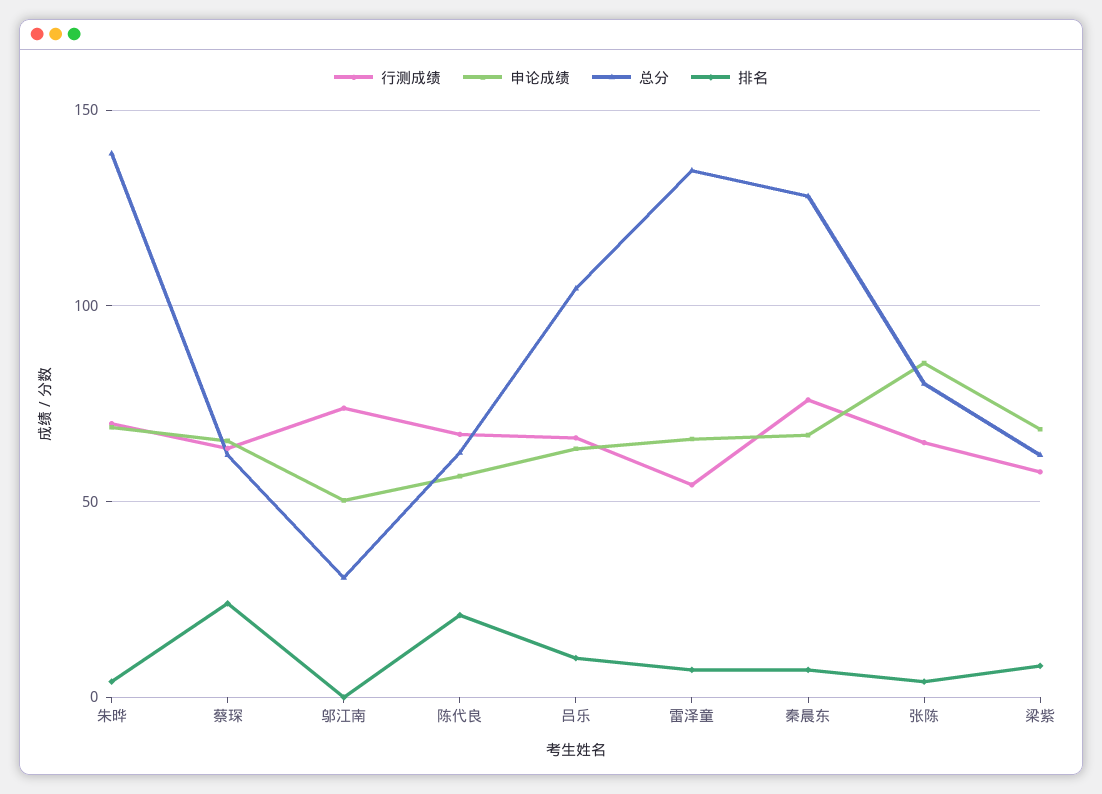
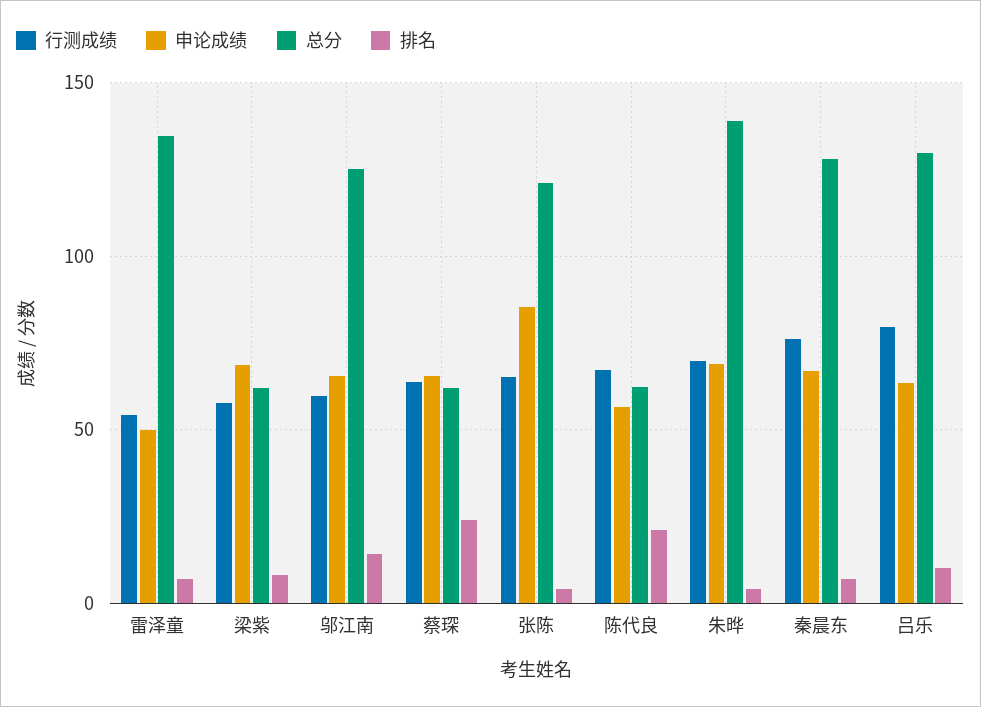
行测成绩, 邬江南: 75 -> 60
申论成绩, 邬江南: 50 -> 65
总分, 邬江南: 30 -> 125
排名, 邬江南: 0 -> 15
行测成绩, 吕乐: 65 -> 80
总分, 吕乐: 105 -> 130
申论成绩, 雷泽童: 65 -> 50
总分, 张陈: 80 -> 120

